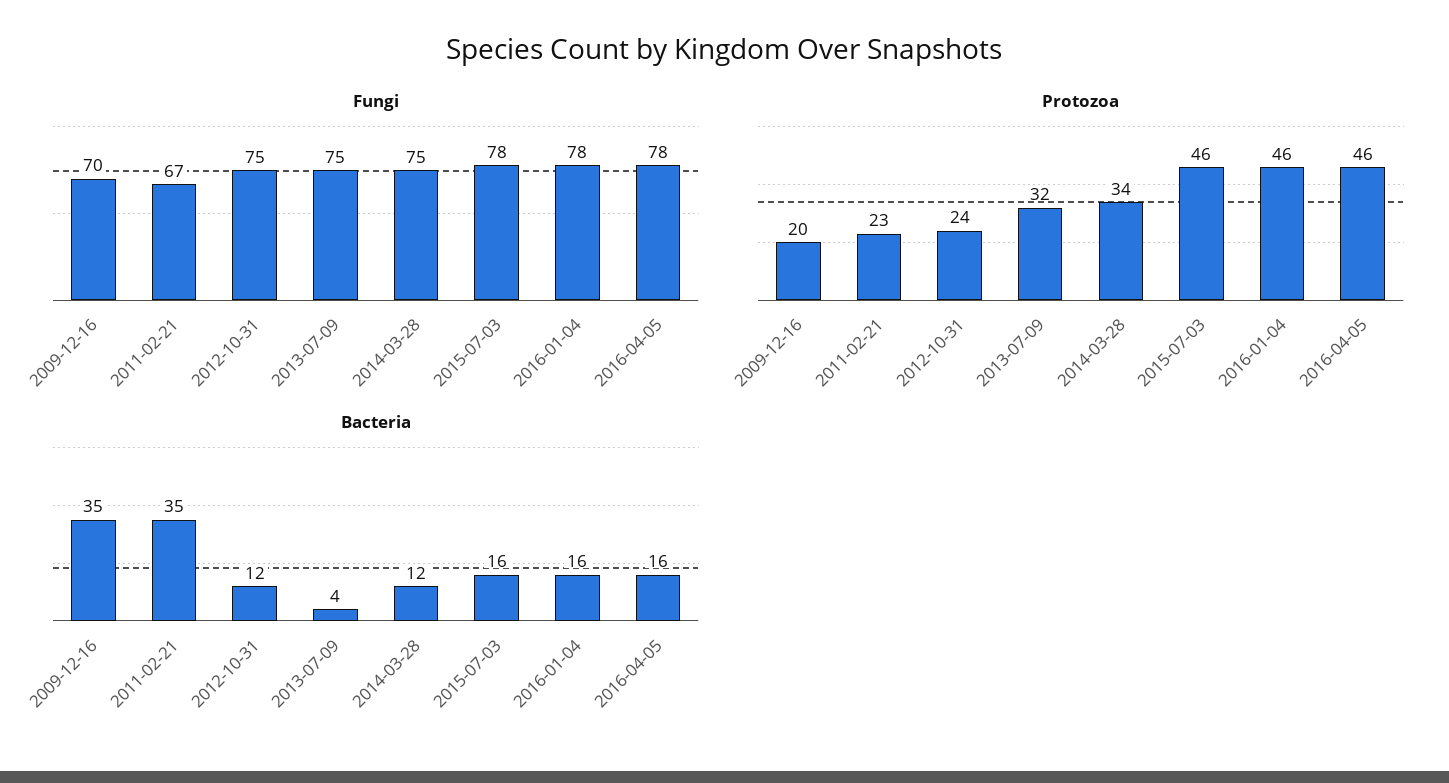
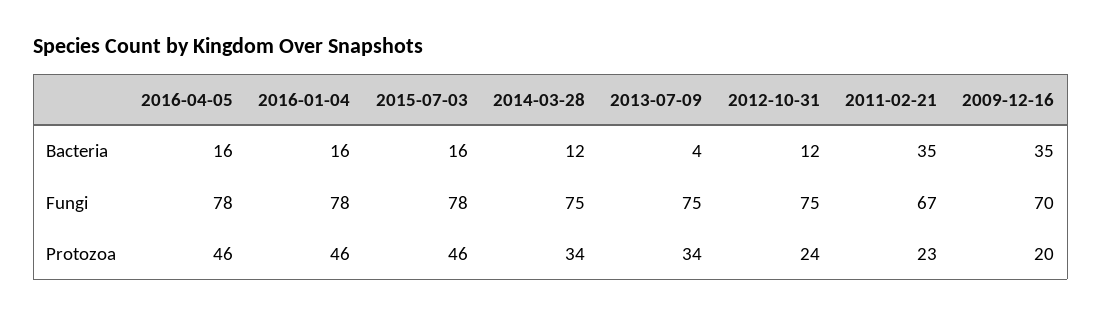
Protozoa, 2013-07-09: 32 -> 34

